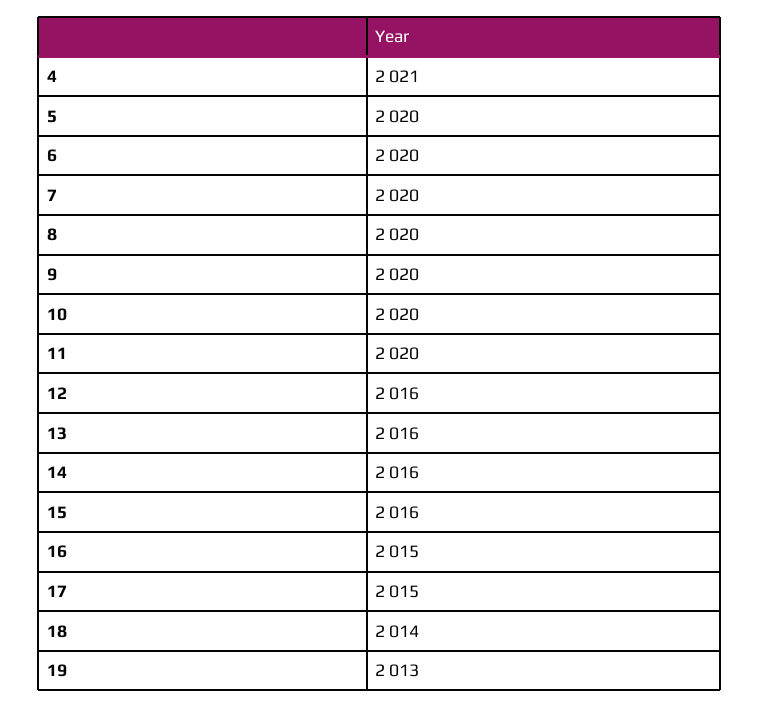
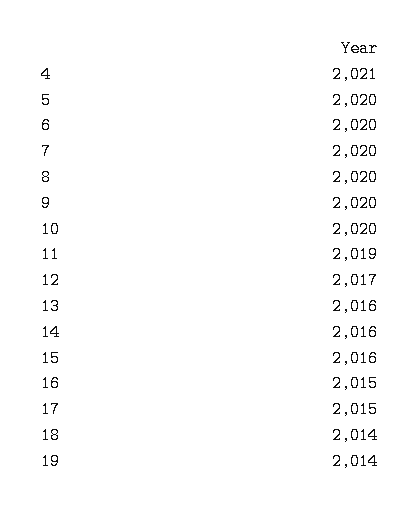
11: 2020 -> 2019
12: 2016 -> 2017
19: 2013 -> 2014

